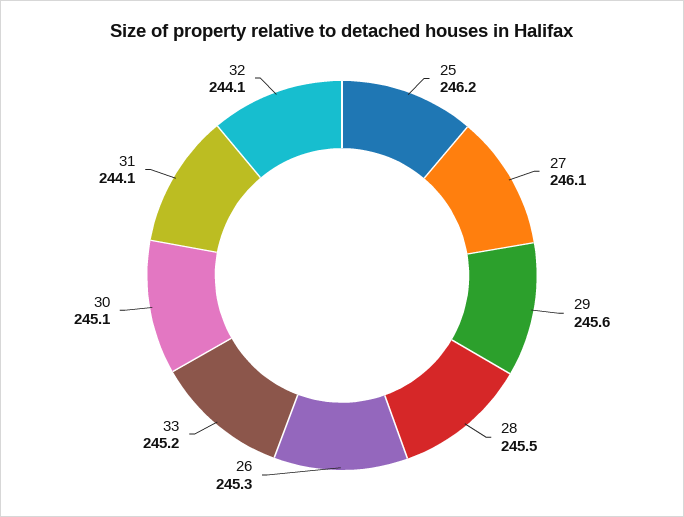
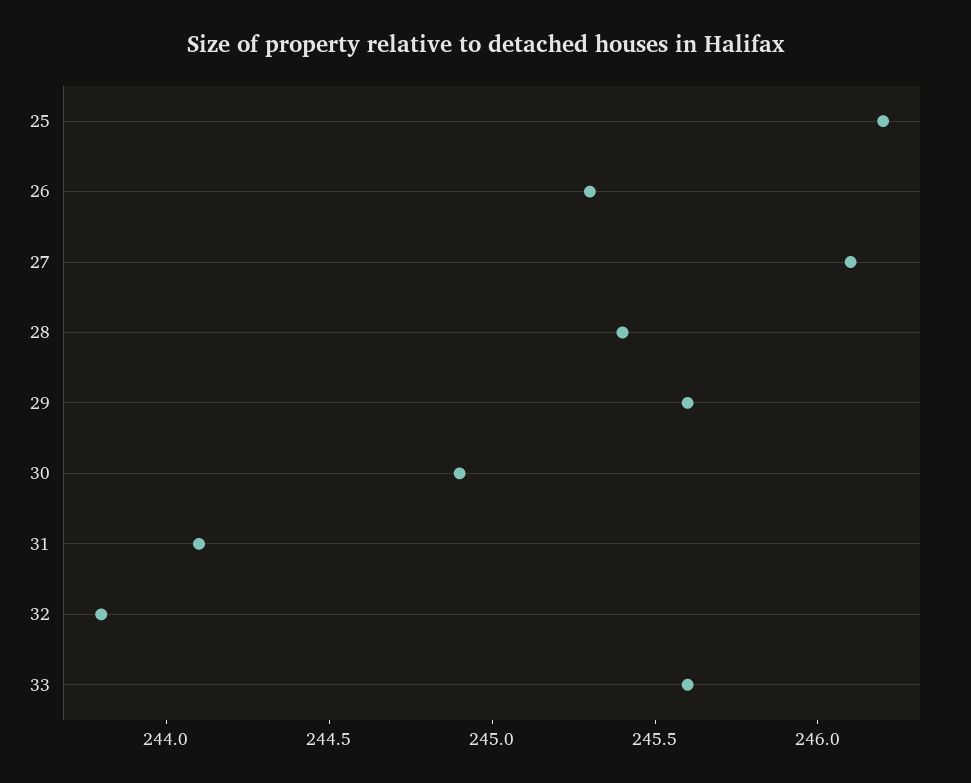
28: 245.5 -> 245.4
33: 245.2 -> 245.6
30: 245.1 -> 244.9
32: 244.1 -> 243.8

